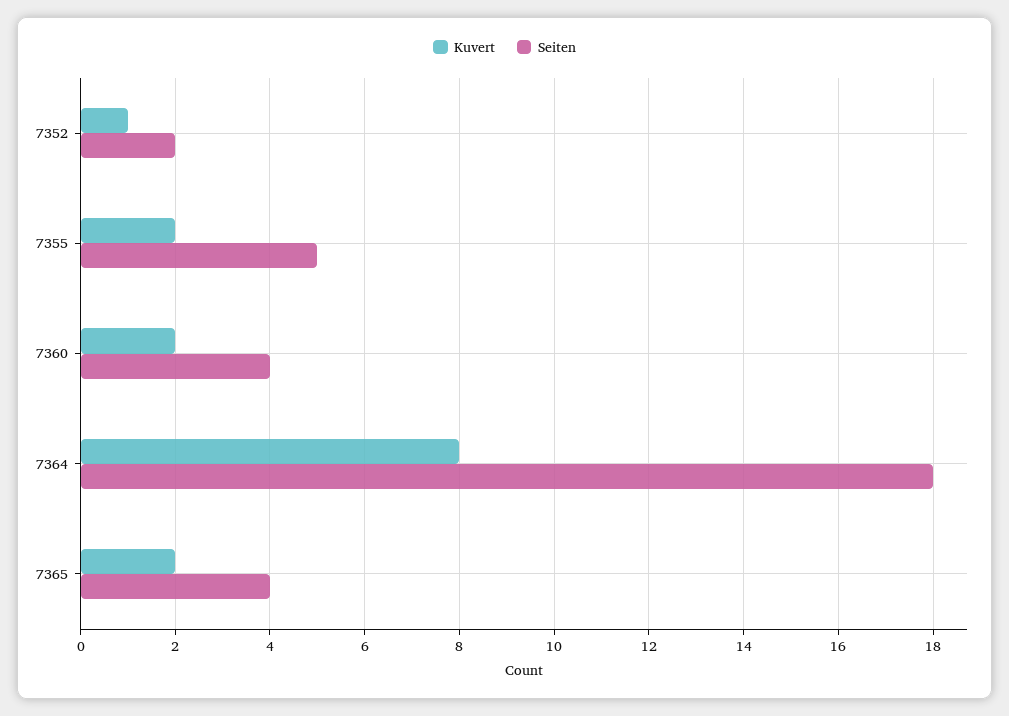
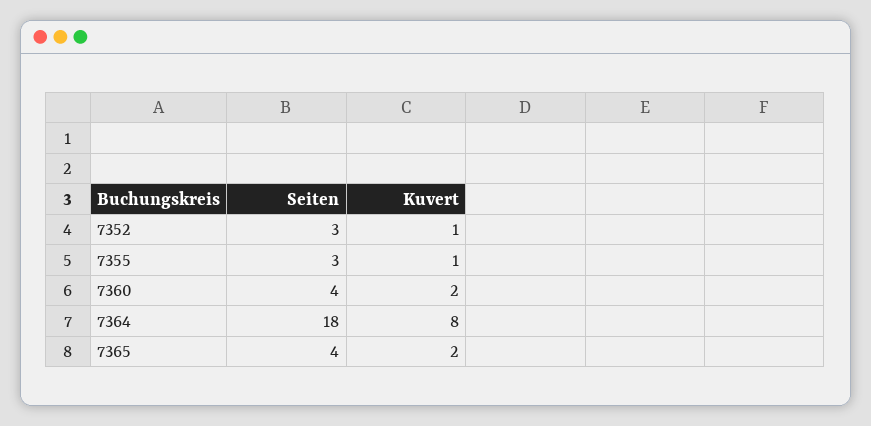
Seiten, 7352: 2 -> 3
Kuvert, 7355: 2 -> 1
Seiten, 7355: 5 -> 3

